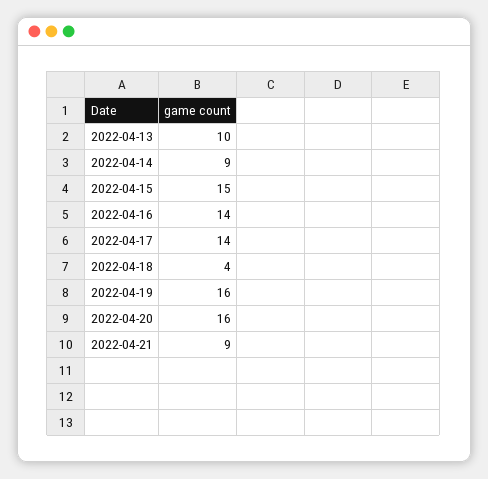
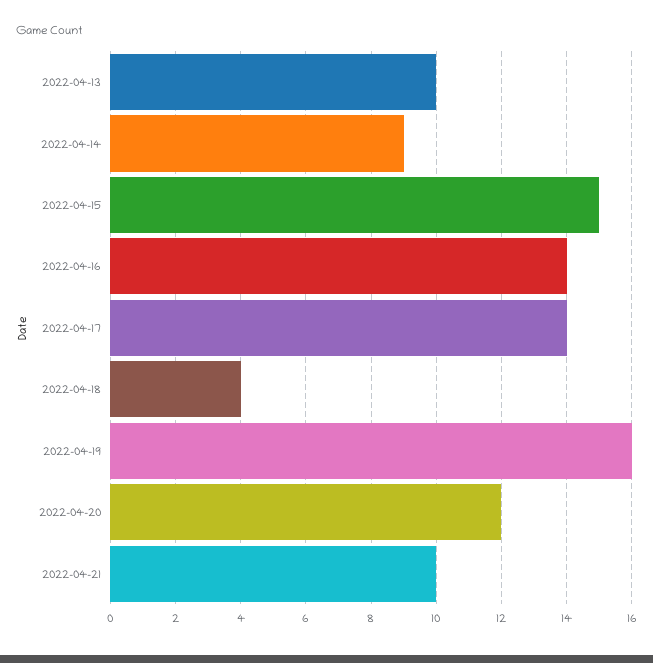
2022-04-20: 16 -> 12
2022-04-21: 9 -> 10

